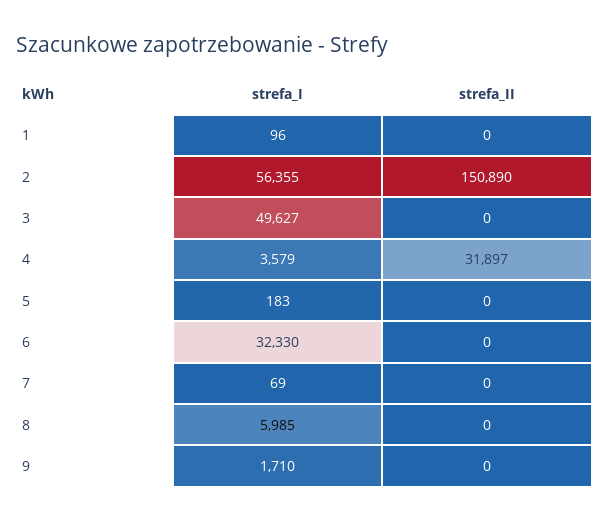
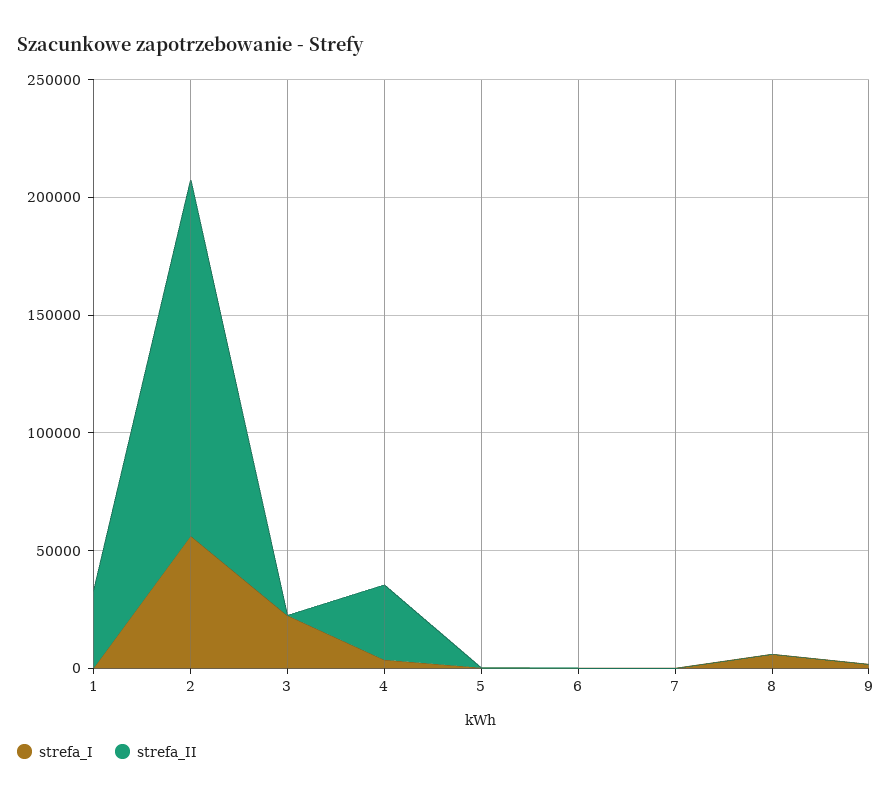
strefa_II, 1: 0 -> 30000
strefa_I, 3: 49627 -> 20000
strefa_I, 6: 32330 -> 0

